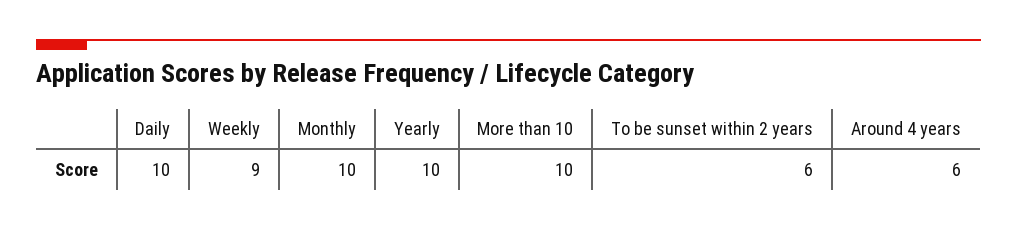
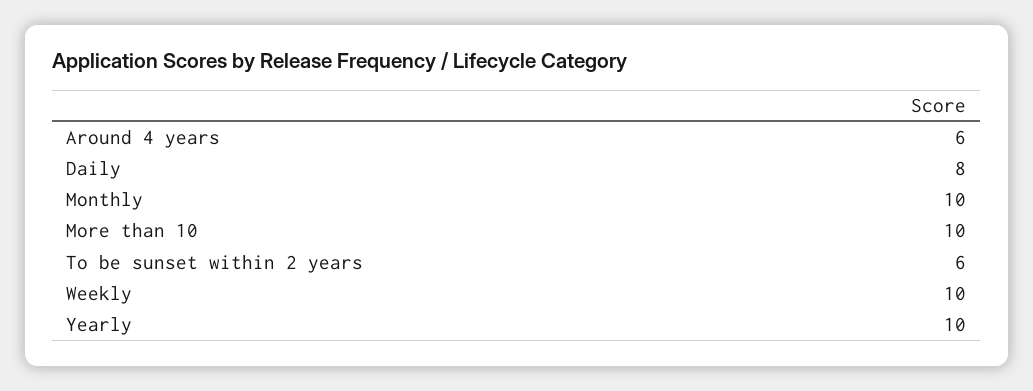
Daily: 10 -> 8
Weekly: 9 -> 10

